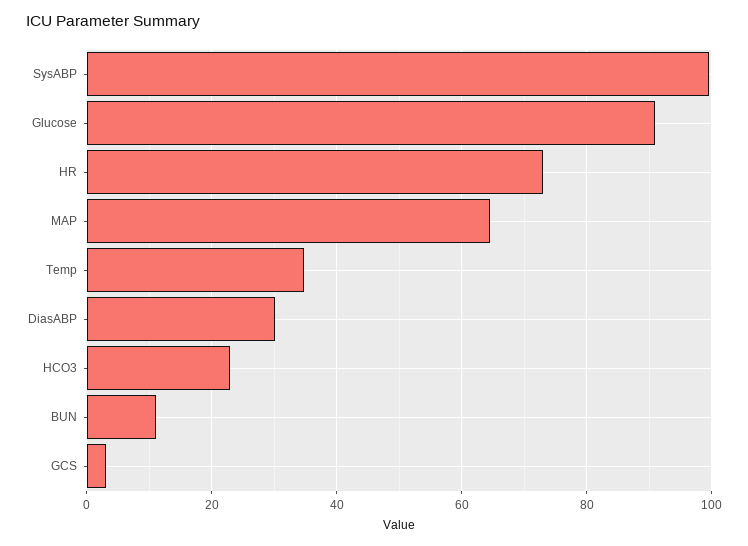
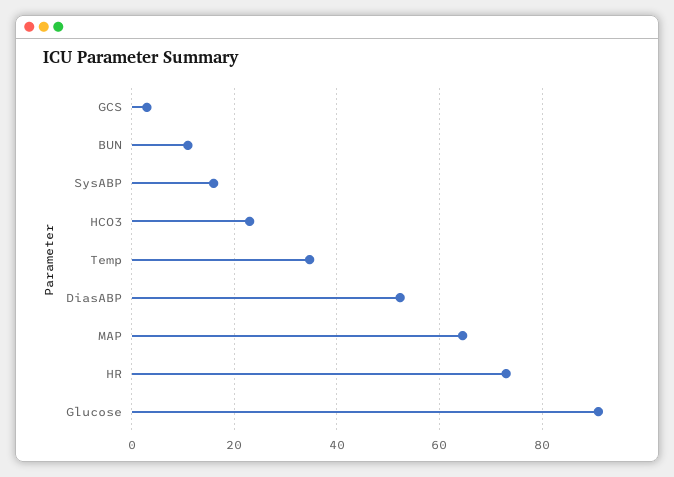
SysABP: 100 -> 16
DiasABP: 30 -> 52

